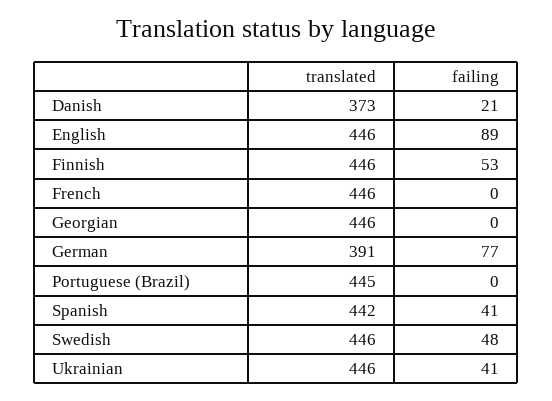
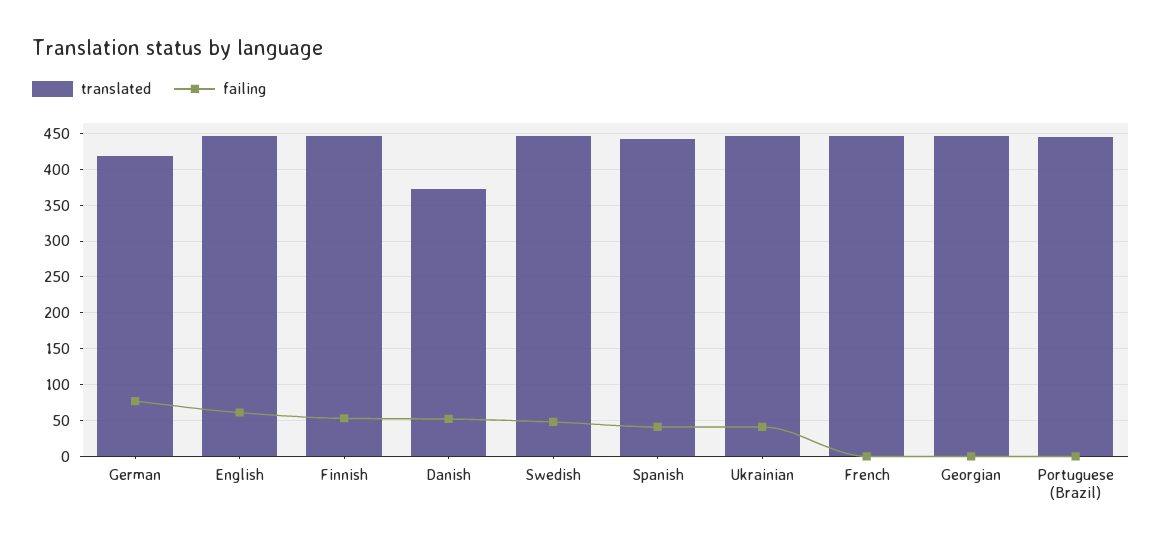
failing, Danish: 21 -> 50
failing, English: 89 -> 60
translated, German: 391 -> 420

